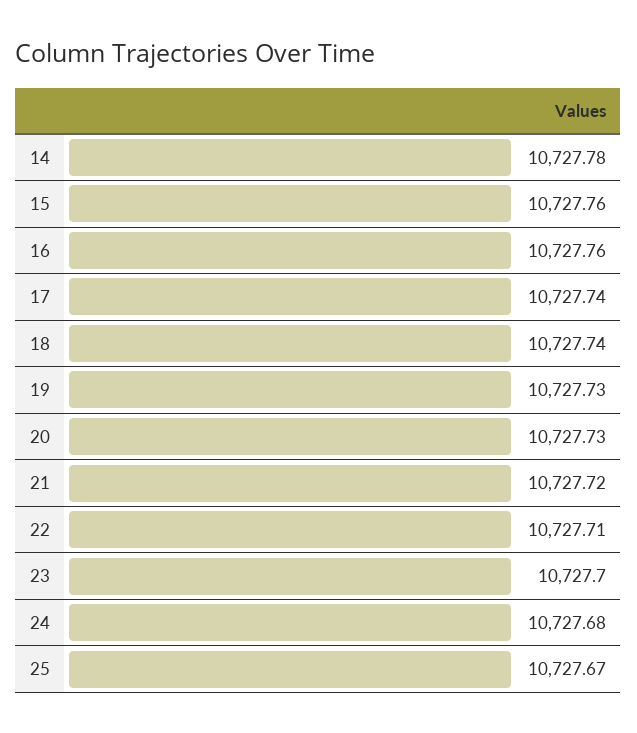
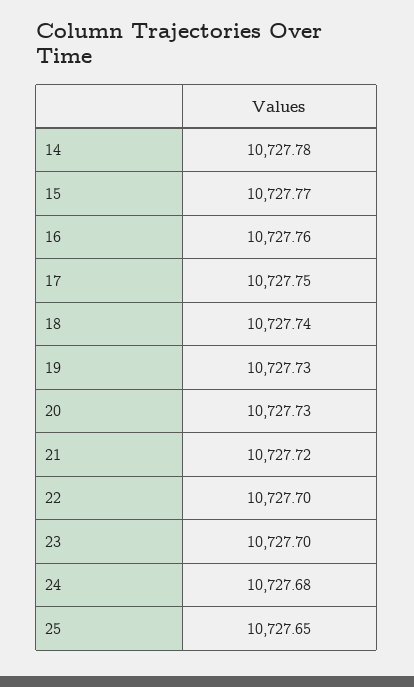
15: 10727.76 -> 10727.77
17: 10727.74 -> 10727.75
22: 10727.71 -> 10727.7
25: 10727.67 -> 10727.65

